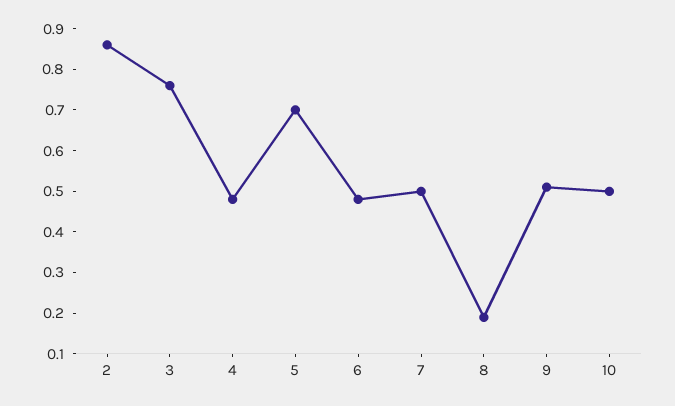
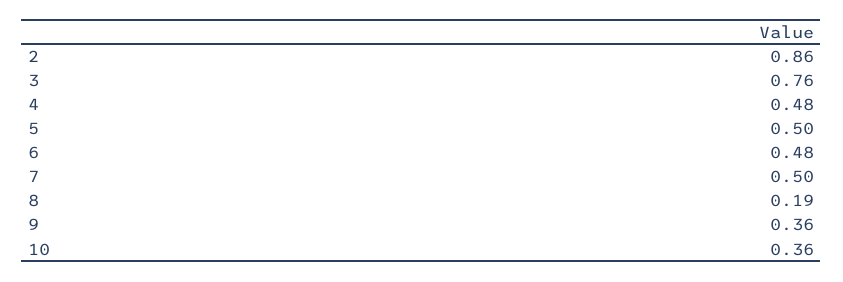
5: 0.7 -> 0.5
9: 0.5 -> 0.36
10: 0.5 -> 0.36

